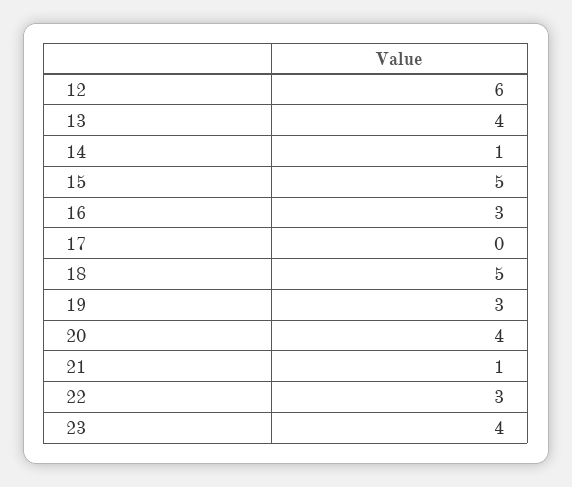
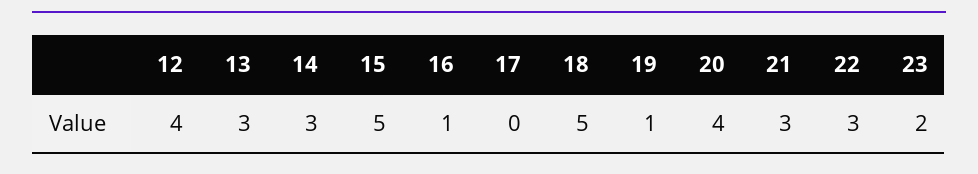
12: 6 -> 4
13: 4 -> 3
14: 1 -> 3
16: 3 -> 1
19: 3 -> 1
21: 1 -> 3
23: 4 -> 2

